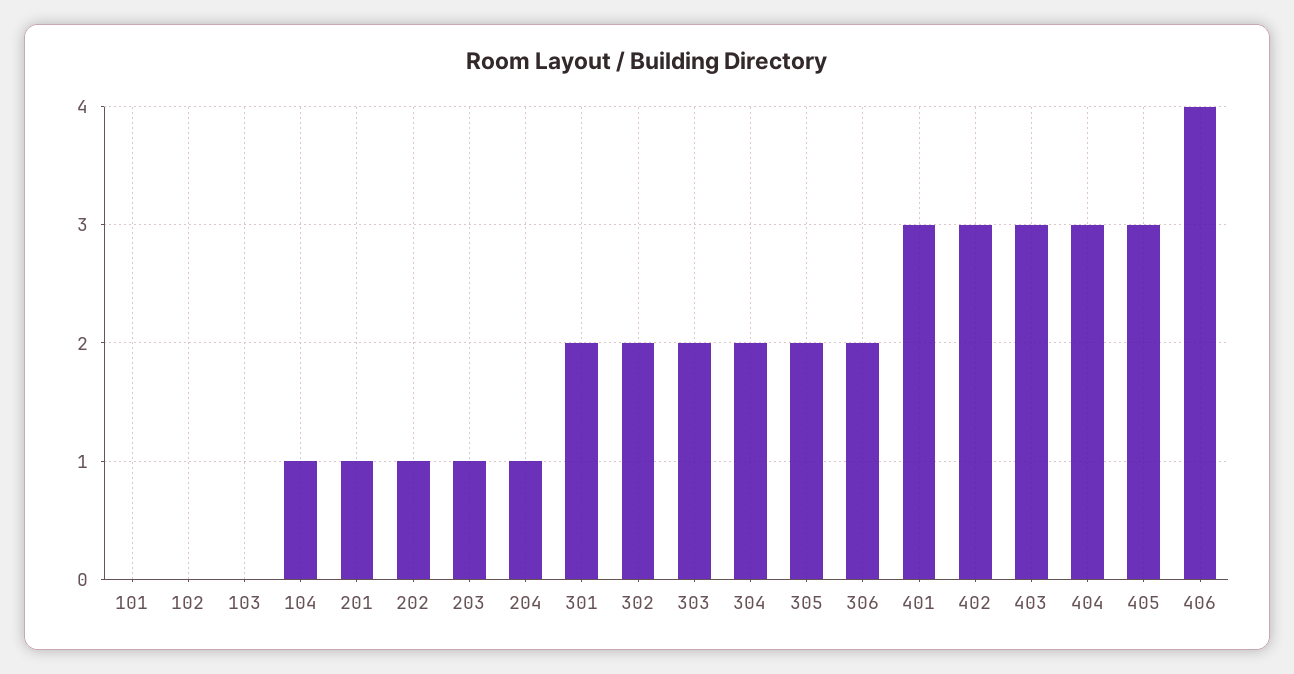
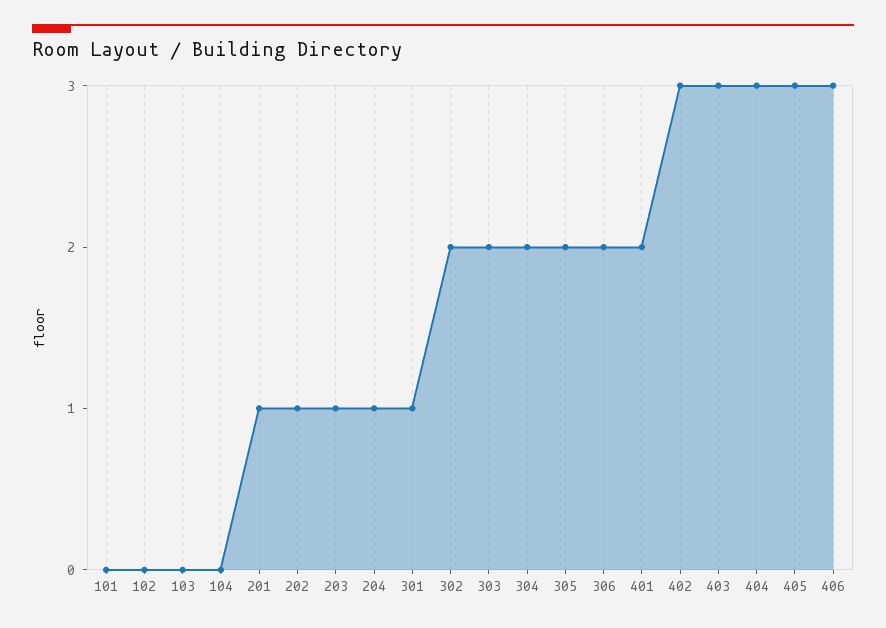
104: 1 -> 0
301: 2 -> 1
401: 3 -> 2
406: 4 -> 3

